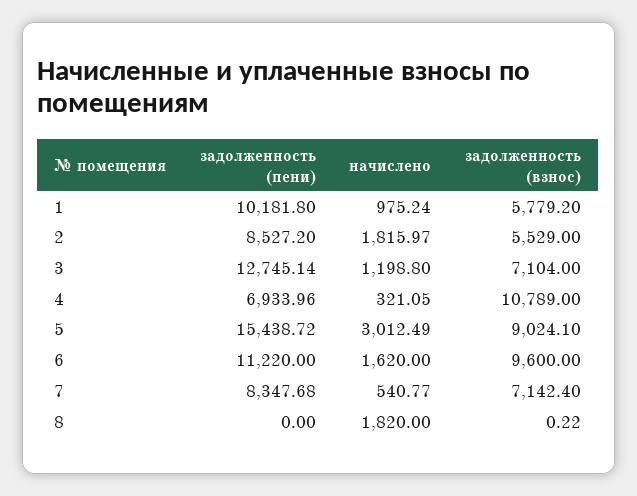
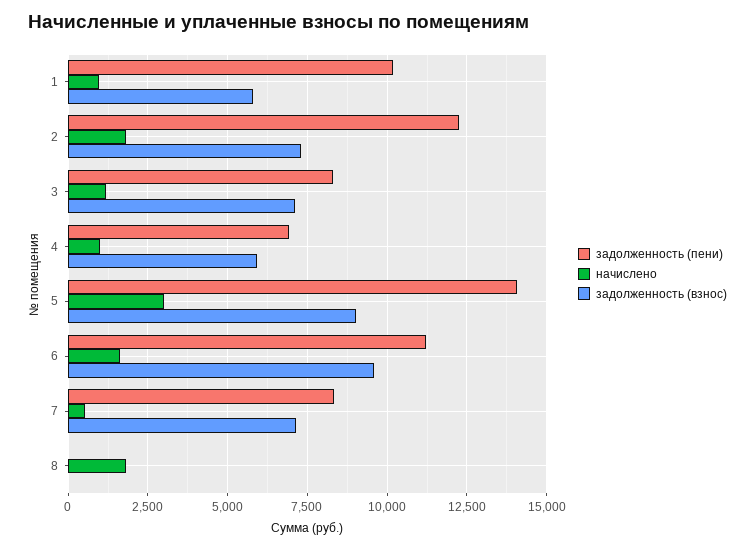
задолженность (пени), 2: 8527.2 -> 12250
задолженность (взнос), 2: 5529 -> 7250
задолженность (пени), 3: 12745.14 -> 8250
начислено, 4: 321.05 -> 1000
задолженность (взнос), 4: 10789 -> 6000
задолженность (пени), 5: 15438.72 -> 14000

